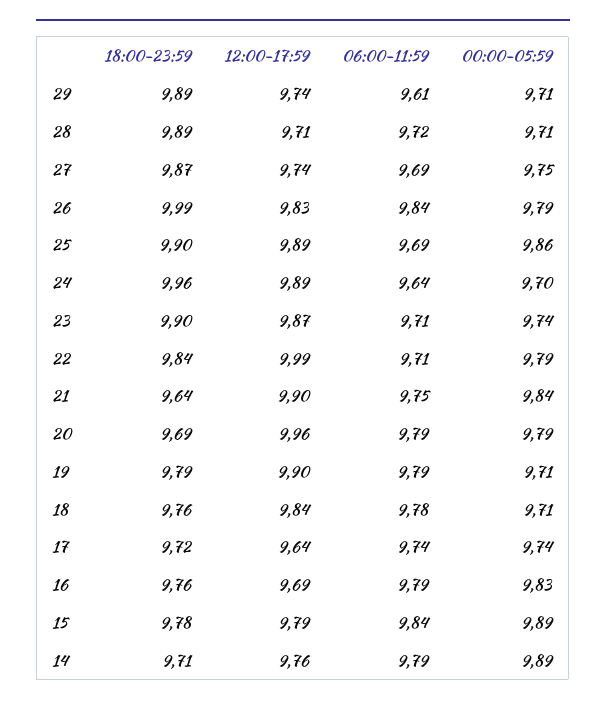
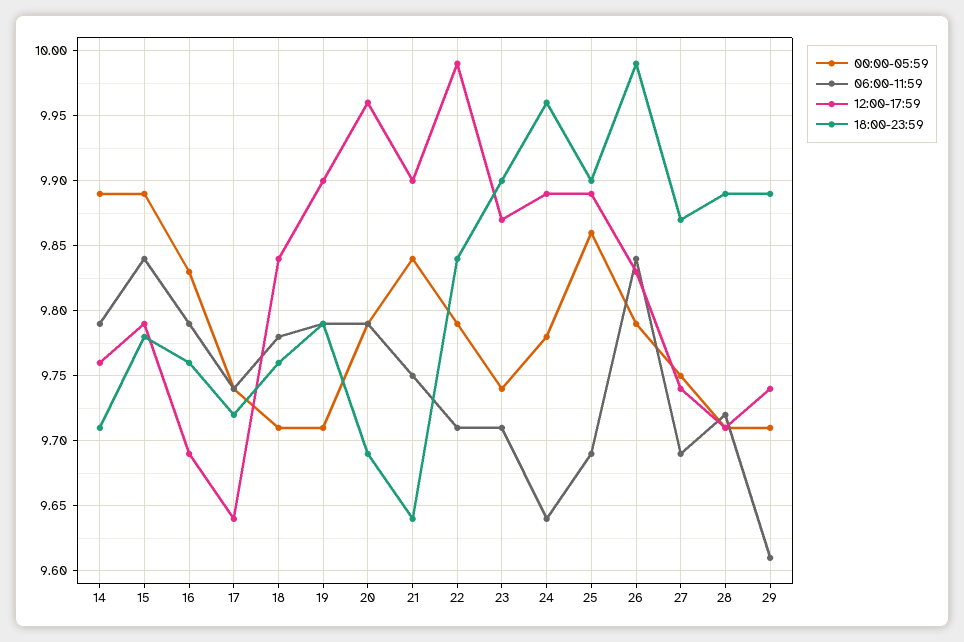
00:00-05:59, 24: 9.7 -> 9.78

